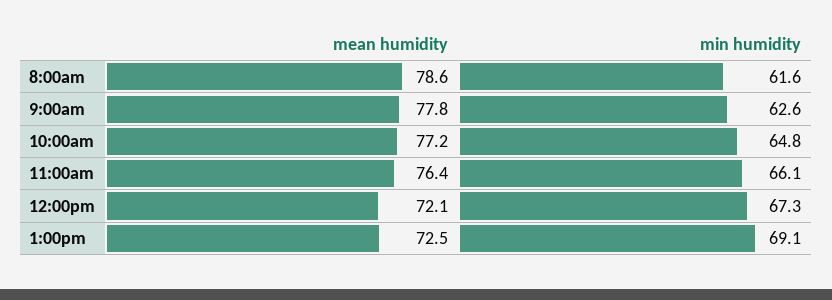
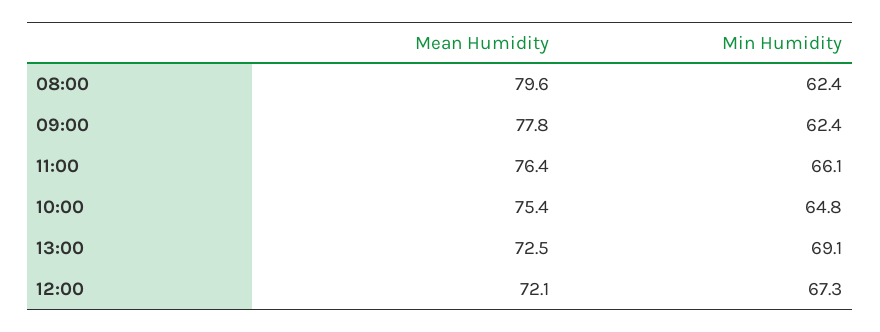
mean humidity, 8:00am: 78.6 -> 79.6
min humidity, 8:00am: 61.6 -> 62.4
min humidity, 9:00am: 62.6 -> 62.4
mean humidity, 10:00am: 77.2 -> 75.4

